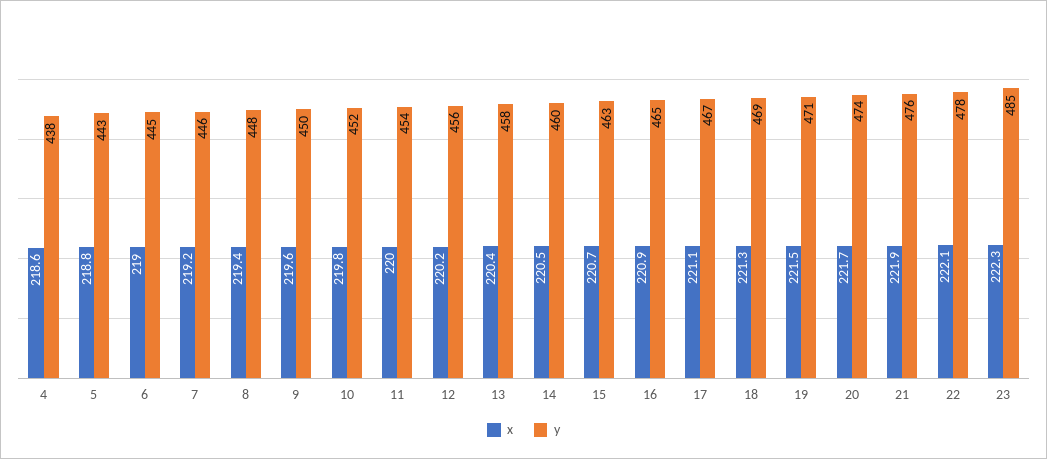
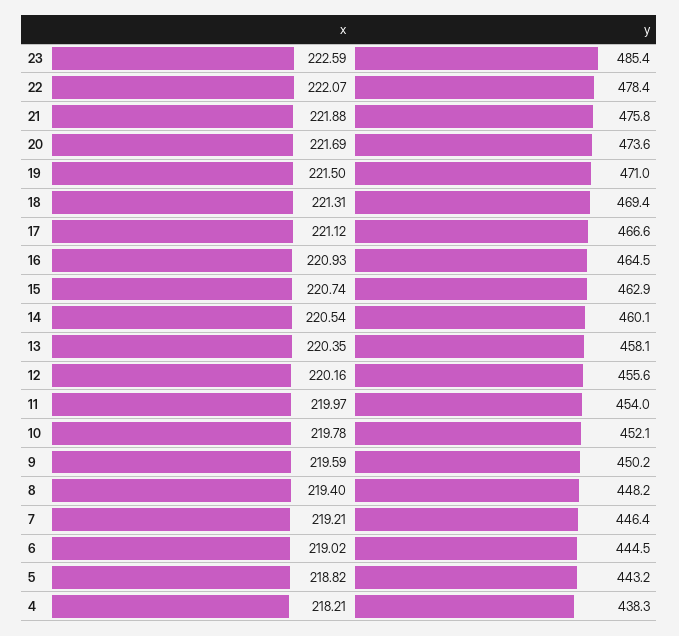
x, 4: 218.6 -> 218.21
x, 23: 222.3 -> 222.59

